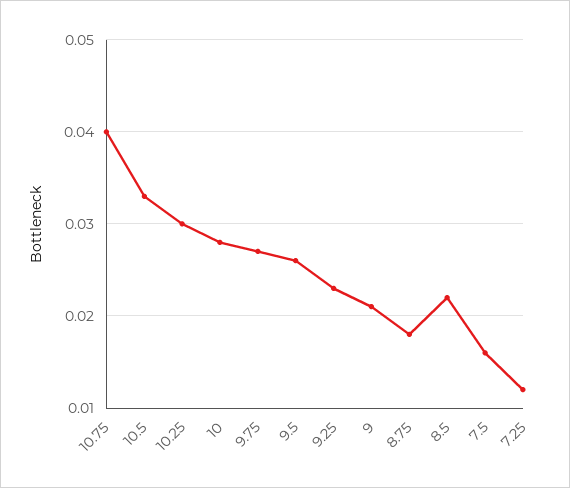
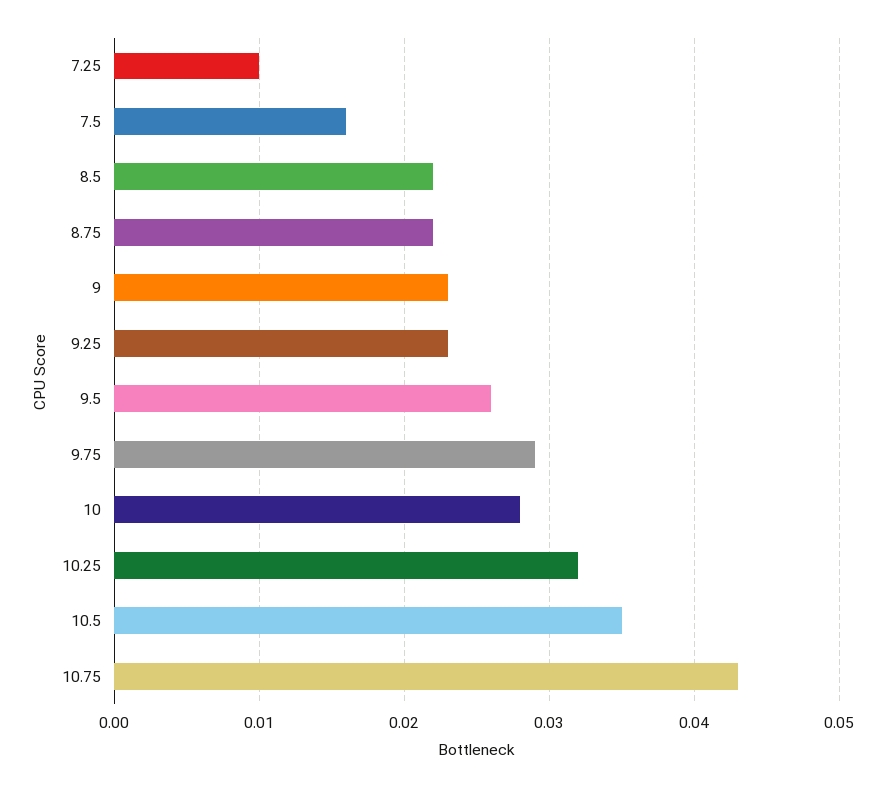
10.75: 0.04 -> 0.043
10.5: 0.033 -> 0.035
10.25: 0.03 -> 0.032
9.75: 0.027 -> 0.029
9: 0.021 -> 0.023
8.75: 0.018 -> 0.022
7.25: 0.012 -> 0.01

